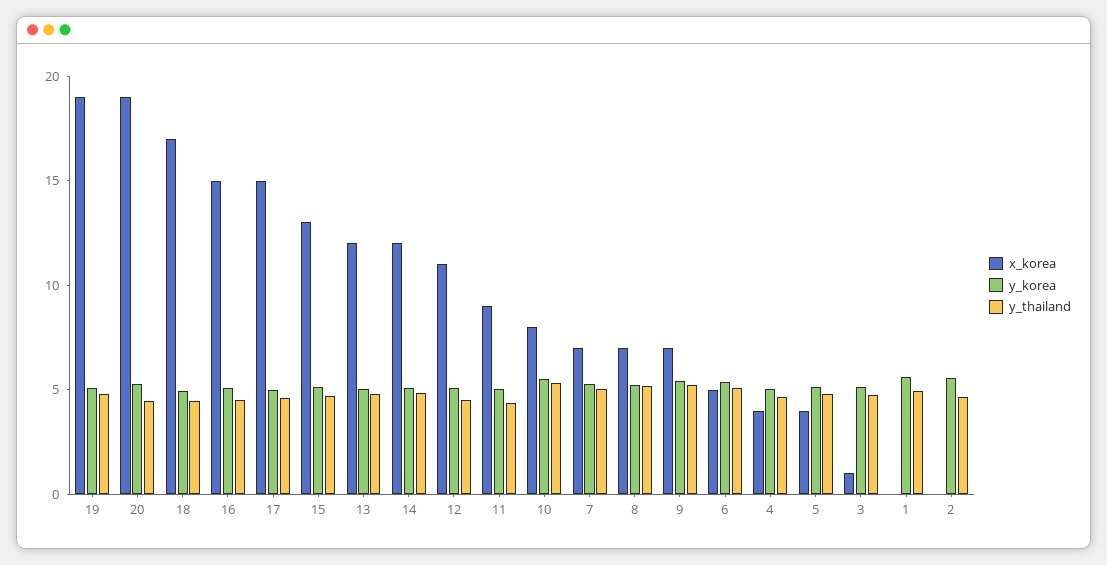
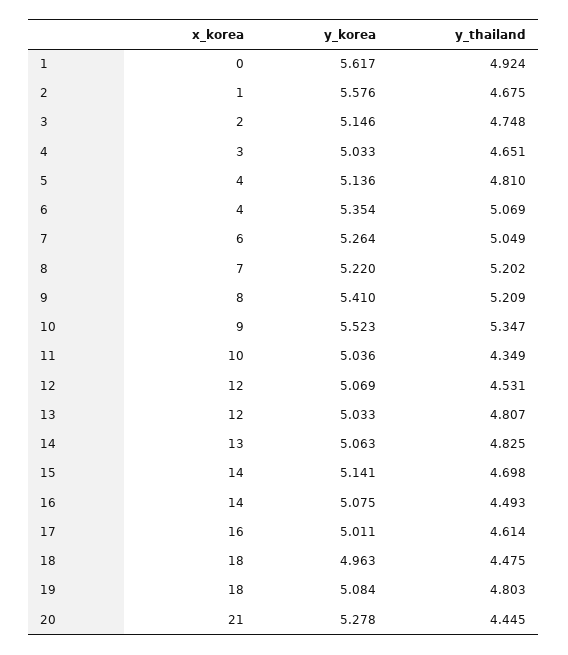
x_korea, 19: 19 -> 18
x_korea, 20: 19 -> 21
x_korea, 18: 17 -> 18
x_korea, 16: 15 -> 14
x_korea, 17: 15 -> 16
x_korea, 15: 13 -> 14
x_korea, 14: 12 -> 13
x_korea, 12: 11 -> 12
x_korea, 11: 9 -> 10
x_korea, 10: 8 -> 9
x_korea, 7: 7 -> 6
x_korea, 9: 7 -> 8
x_korea, 6: 5 -> 4
x_korea, 4: 4 -> 3
x_korea, 3: 1 -> 2
x_korea, 2: 0 -> 1

